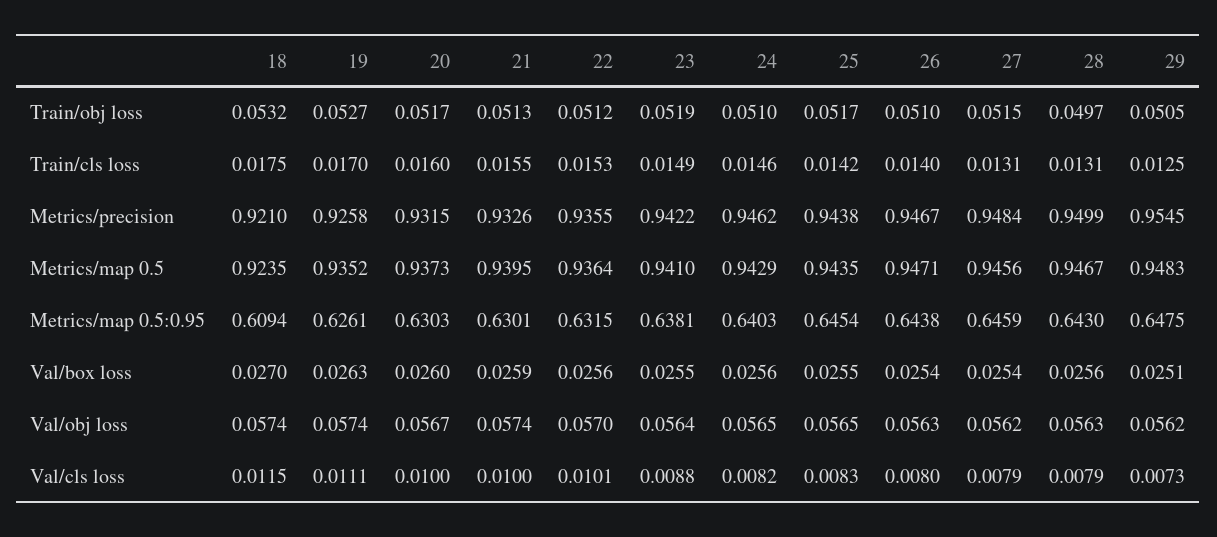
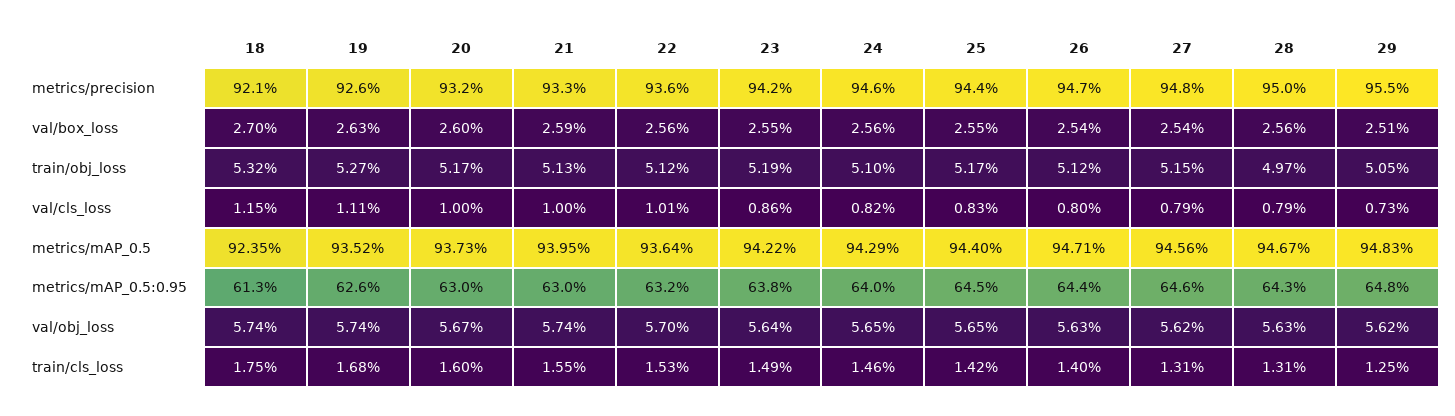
26, Train/obj loss: 0.051 -> 0.0512
19, Train/cls loss: 0.017 -> 0.0168
23, Metrics/map 0.5: 0.941 -> 0.9422
25, Metrics/map 0.5: 0.9435 -> 0.944
18, Metrics/map 0.5:0.95: 0.6094 -> 0.613
23, Val/cls loss: 0.0088 -> 0.0086

